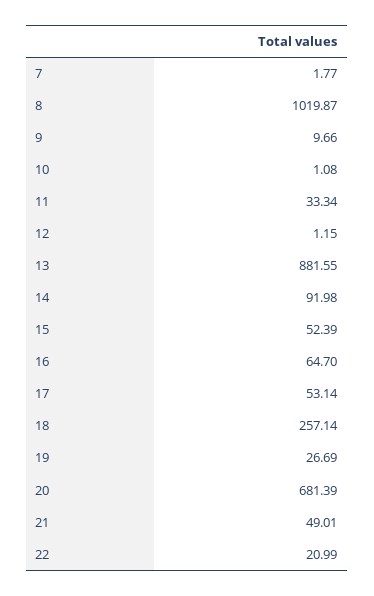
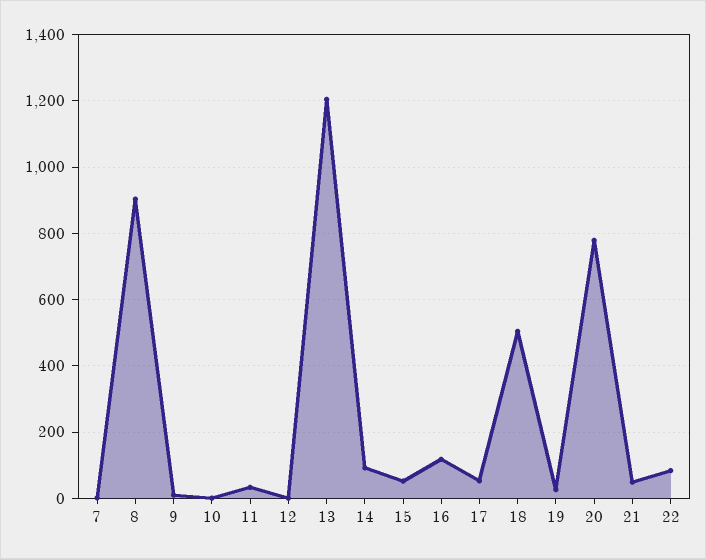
8: 1019.87 -> 900
13: 881.55 -> 1200
16: 64.7 -> 120
18: 257.14 -> 500
20: 681.39 -> 780
22: 20.99 -> 80

